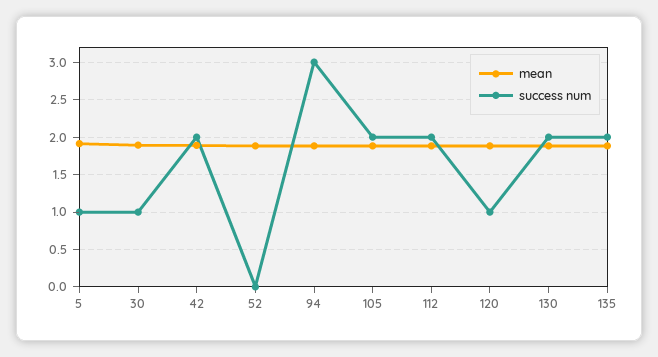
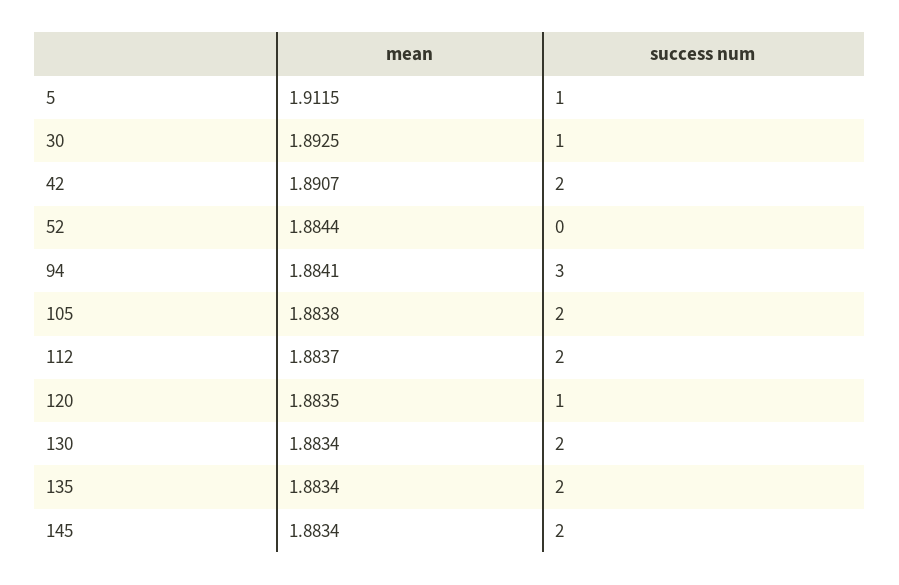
mean, 145: none -> 1.8834
success num, 145: none -> 2

